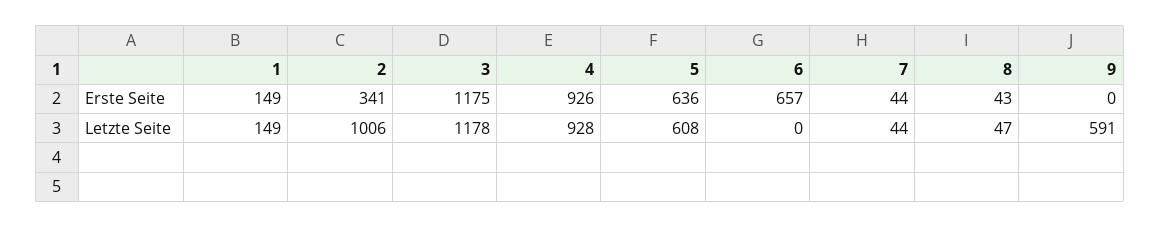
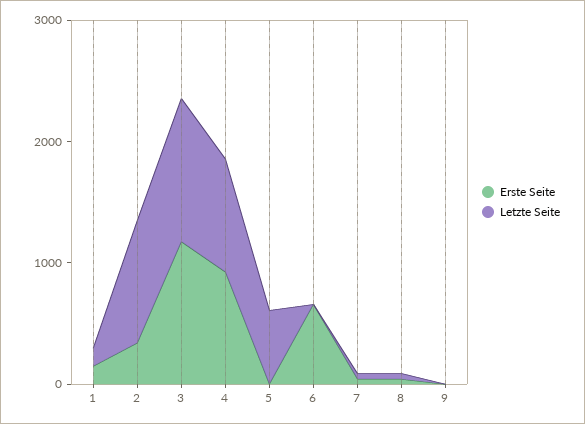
Erste Seite, 5: 636 -> 0
Letzte Seite, 9: 591 -> 0

